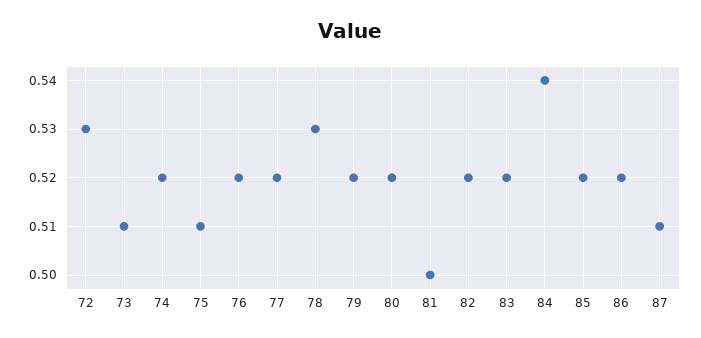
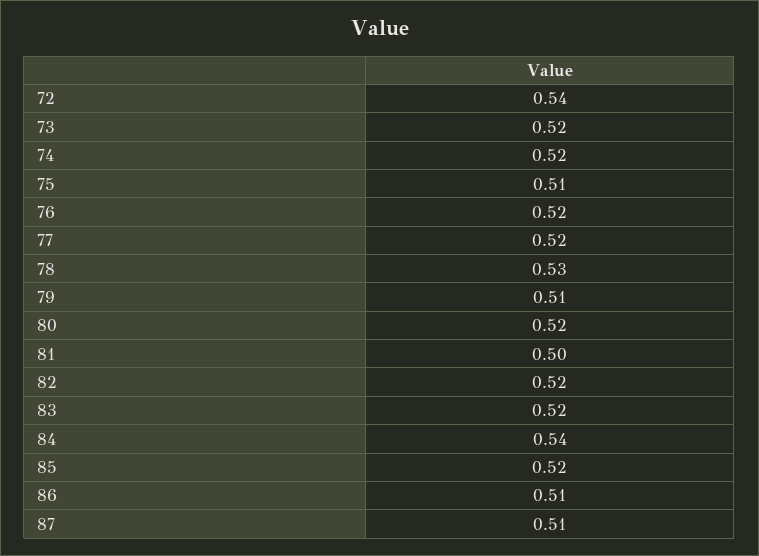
72: 0.53 -> 0.54
73: 0.51 -> 0.52
79: 0.52 -> 0.51
86: 0.52 -> 0.51

